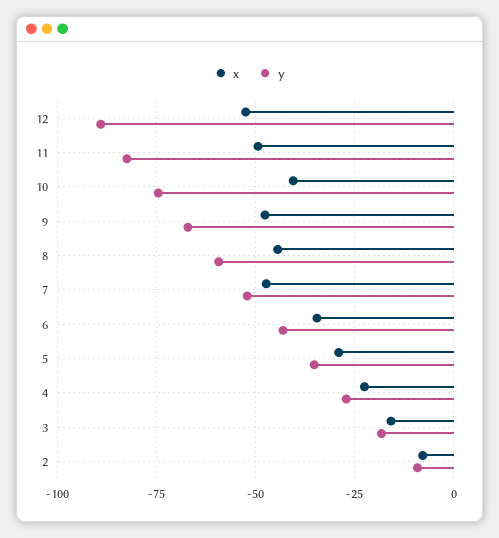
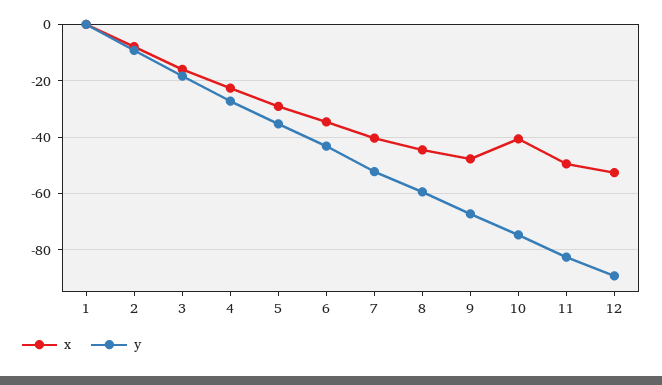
x, 7: -47.5 -> -40
x, 1: none -> 0
y, 1: none -> 0

